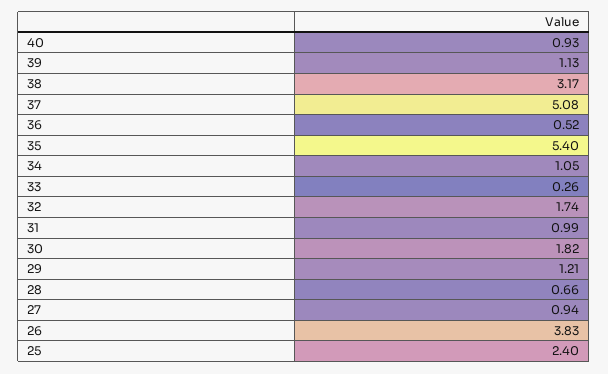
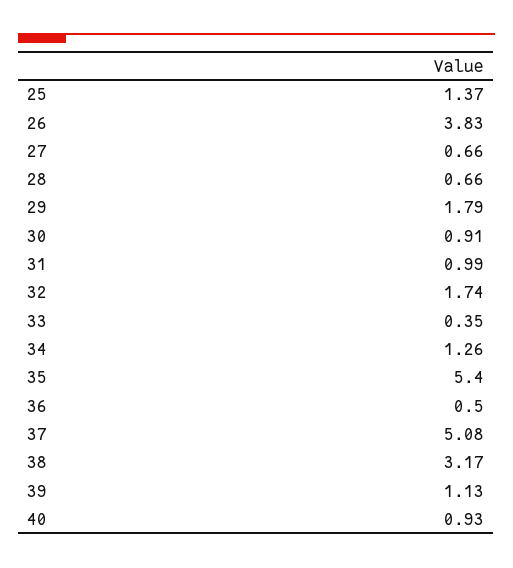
36: 0.52 -> 0.5
34: 1.05 -> 1.26
33: 0.26 -> 0.35
30: 1.82 -> 0.91
29: 1.21 -> 1.79
27: 0.94 -> 0.66
25: 2.4 -> 1.37

